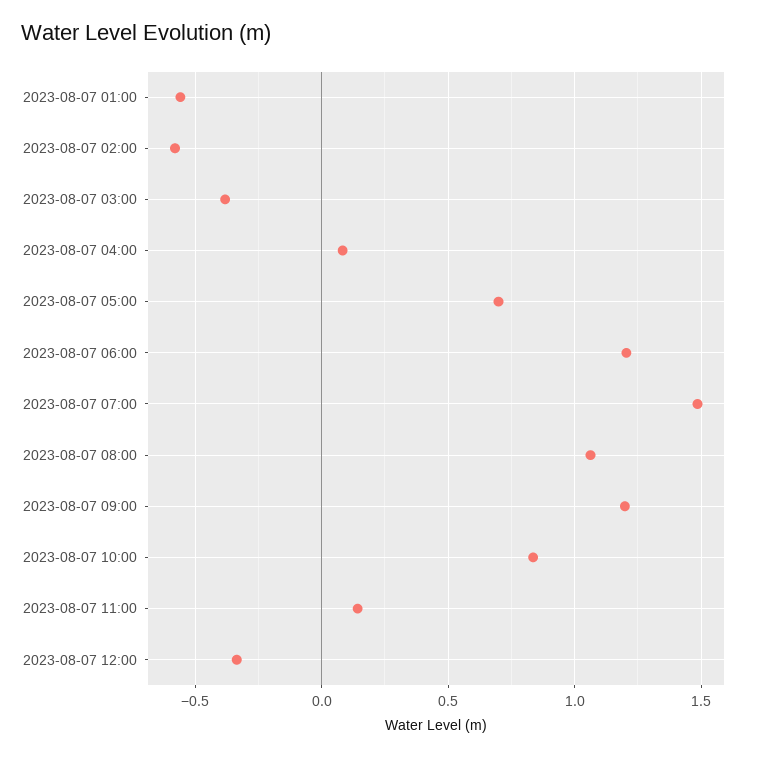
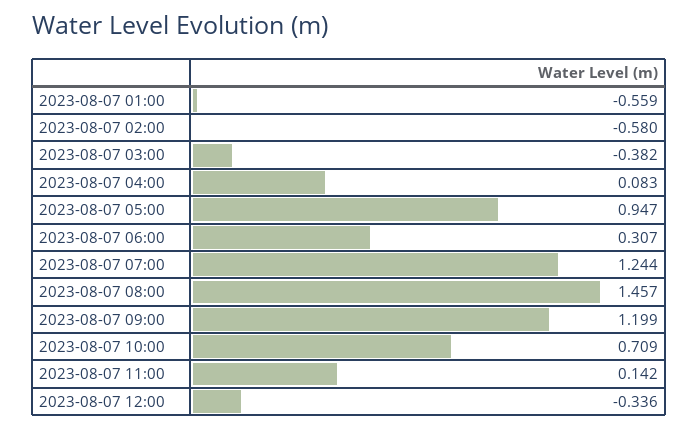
2023-08-07 05:00: 0.7 -> 0.947
2023-08-07 06:00: 1.2 -> 0.307
2023-08-07 07:00: 1.5 -> 1.244
2023-08-07 08:00: 1.05 -> 1.457
2023-08-07 10:00: 0.85 -> 0.709

